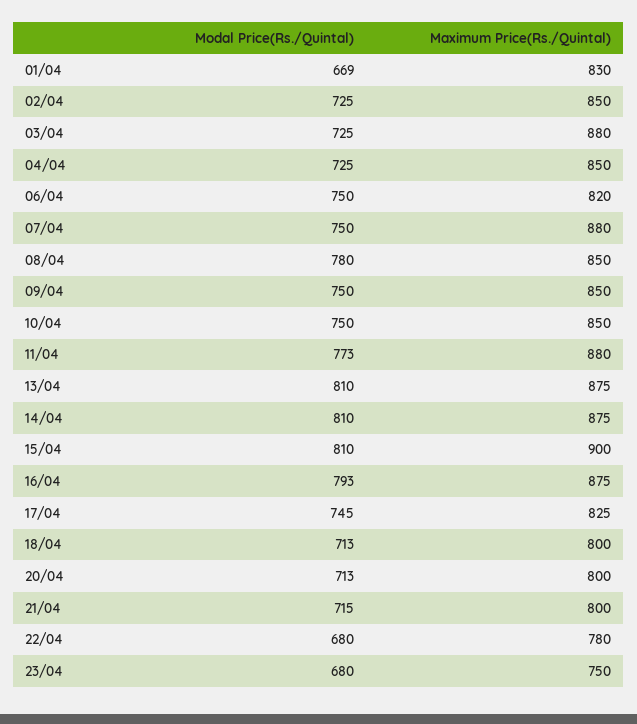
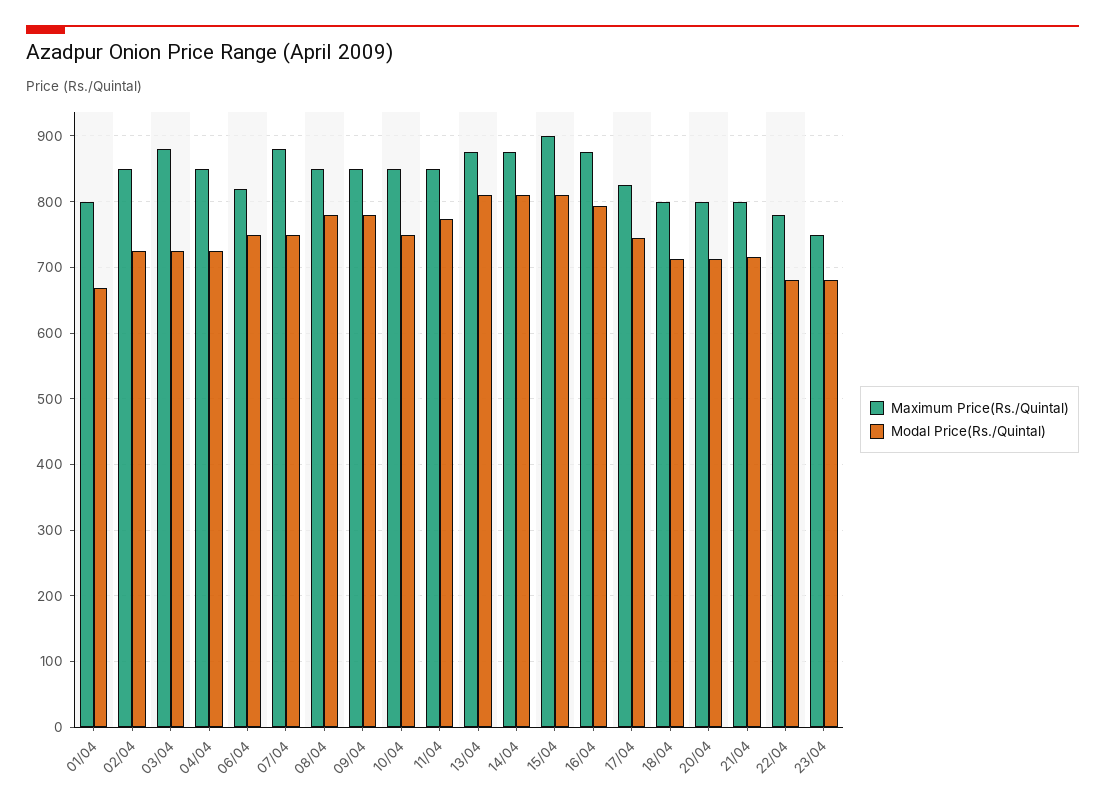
Maximum Price(Rs./Quintal), 01/04: 830 -> 800
Modal Price(Rs./Quintal), 09/04: 750 -> 780
Maximum Price(Rs./Quintal), 11/04: 880 -> 850

